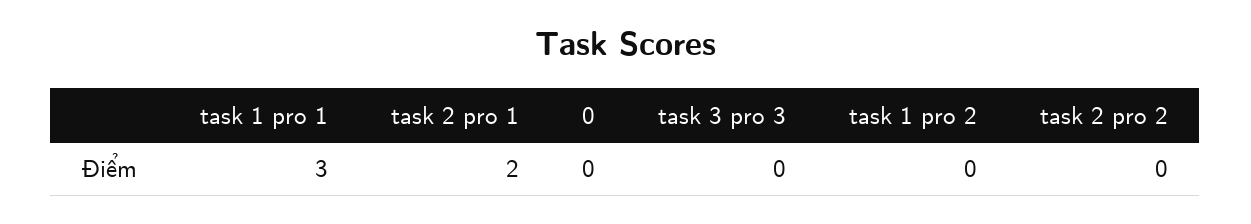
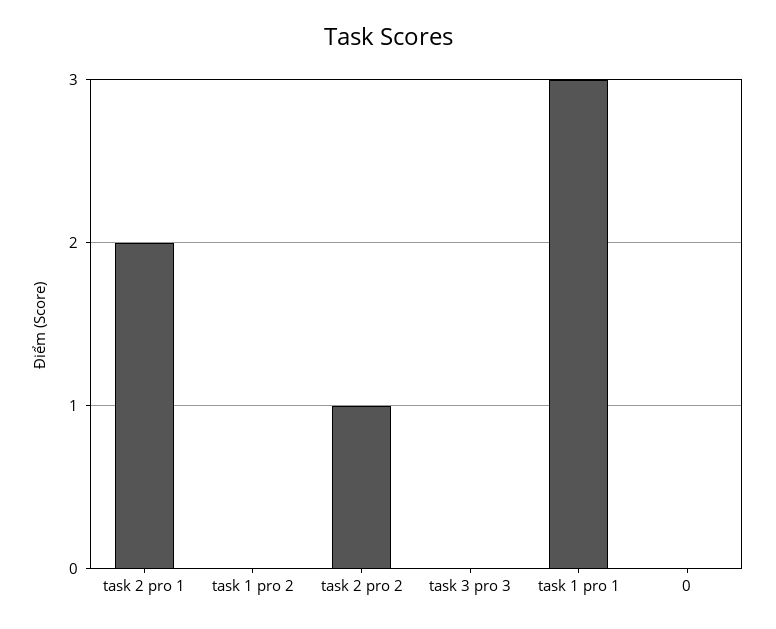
task 2 pro 2: 0 -> 1

